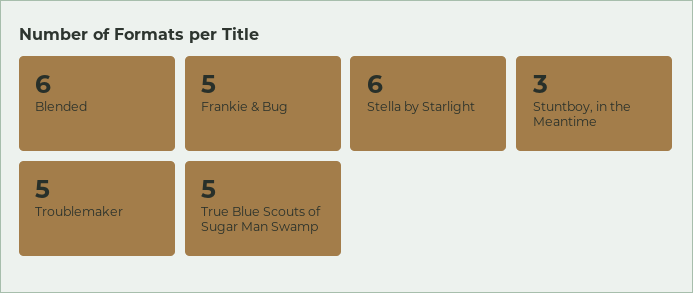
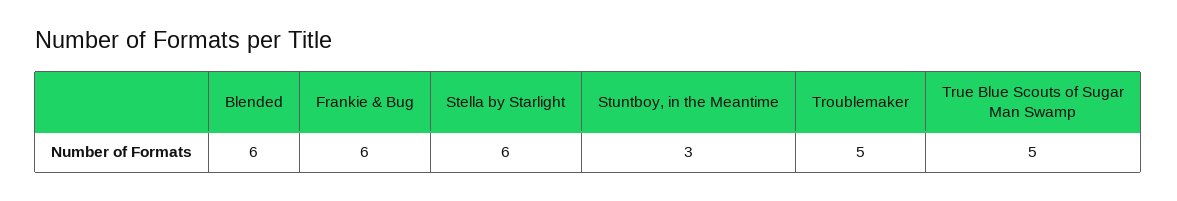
Frankie & Bug: 5 -> 6

